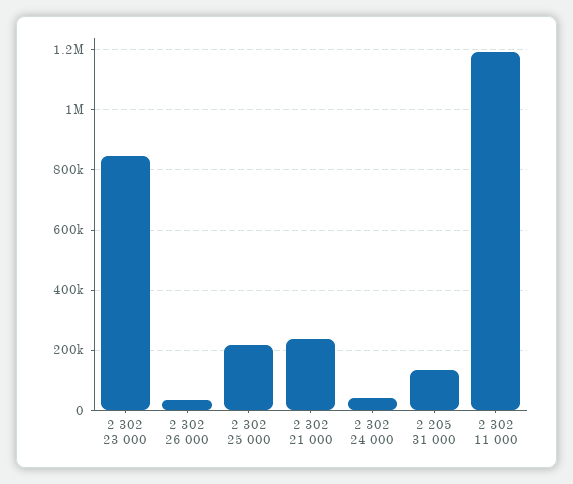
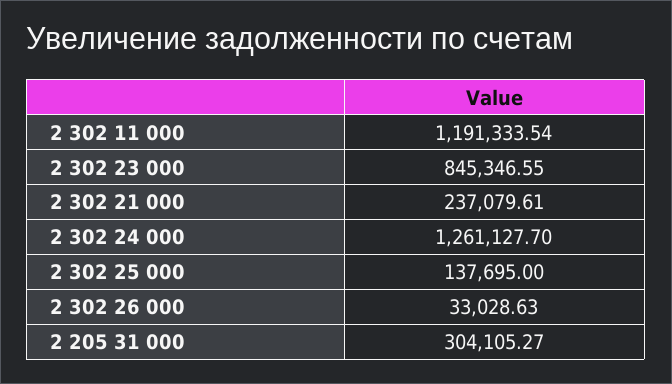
2 302 25 000: 220000 -> 137695
2 302 24 000: 40000 -> 1261127.7
2 205 31 000: 140000 -> 304105.27

